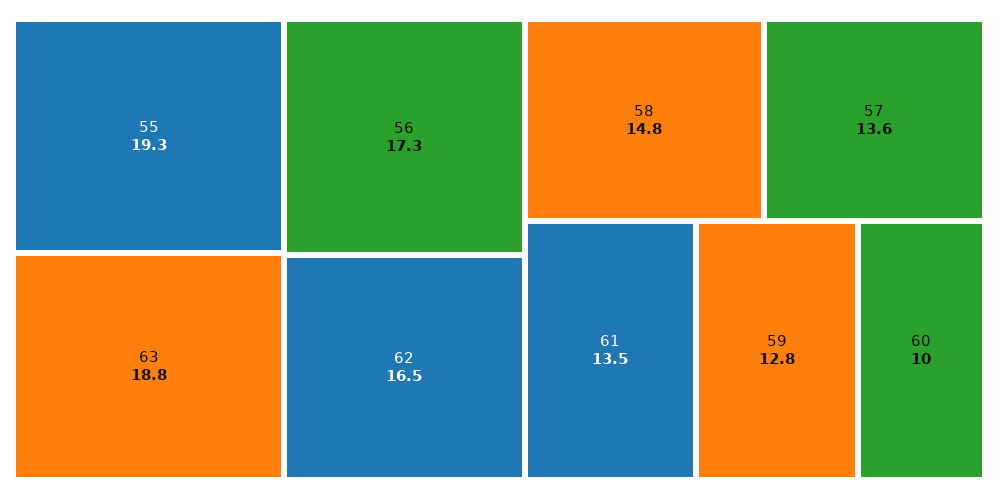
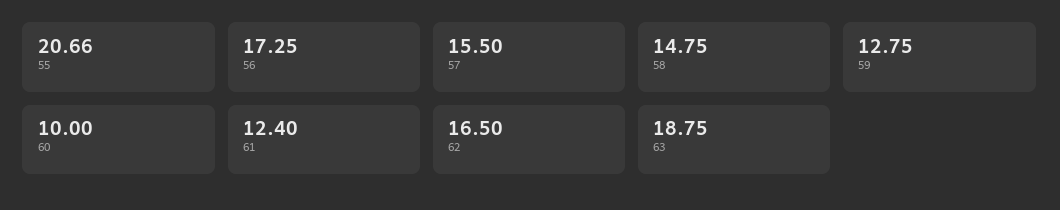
55: 19.3 -> 20.66
57: 13.6 -> 15.5
61: 13.5 -> 12.4

